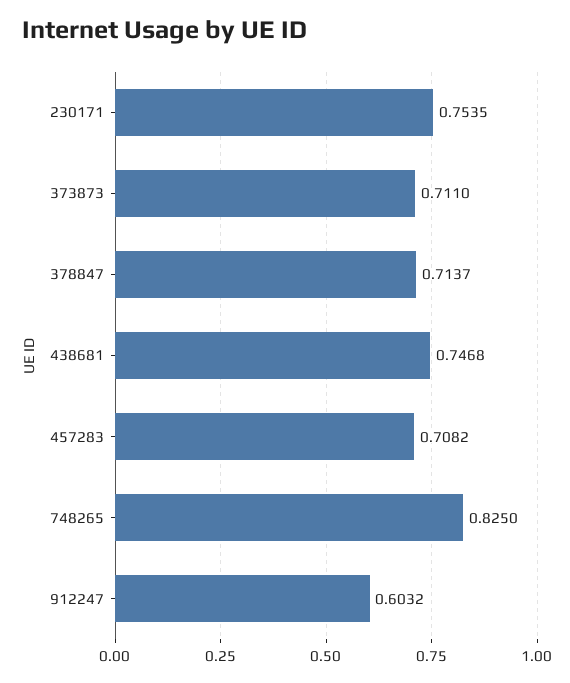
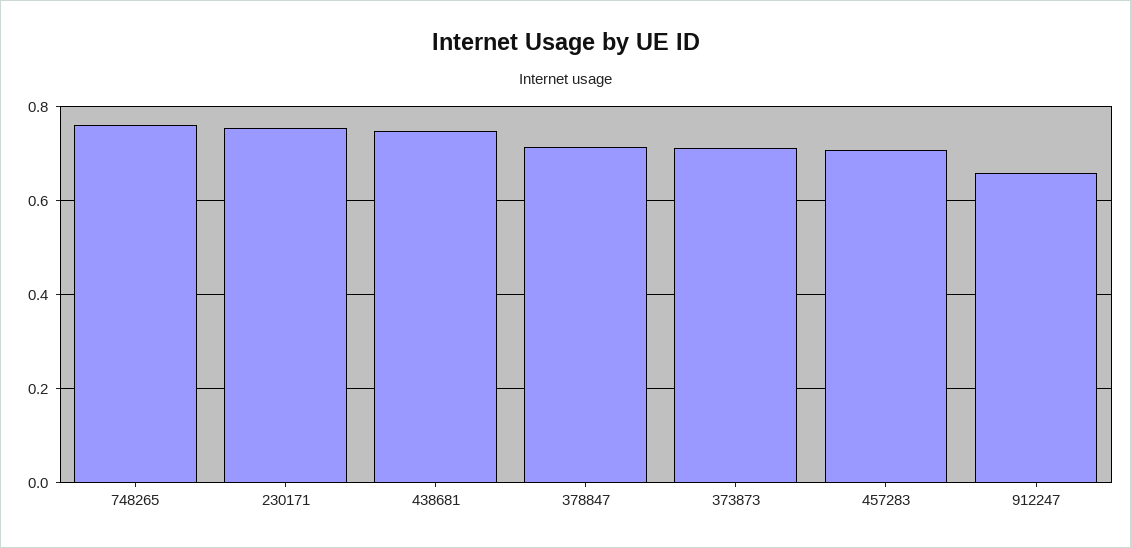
748265: 0.825 -> 0.76
912247: 0.6032 -> 0.66

